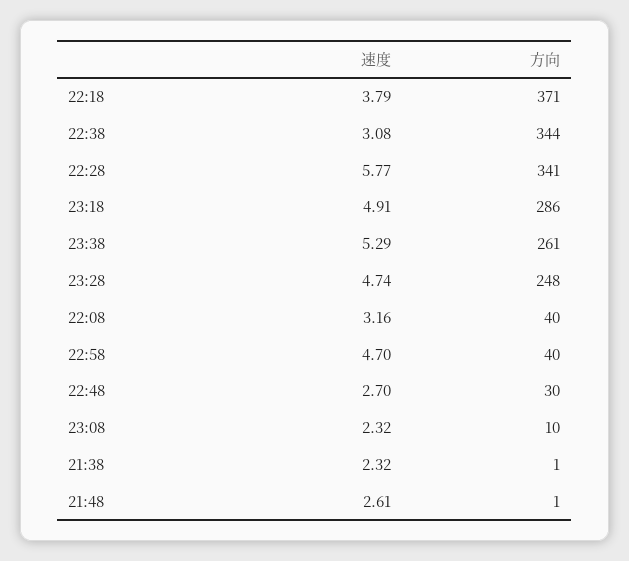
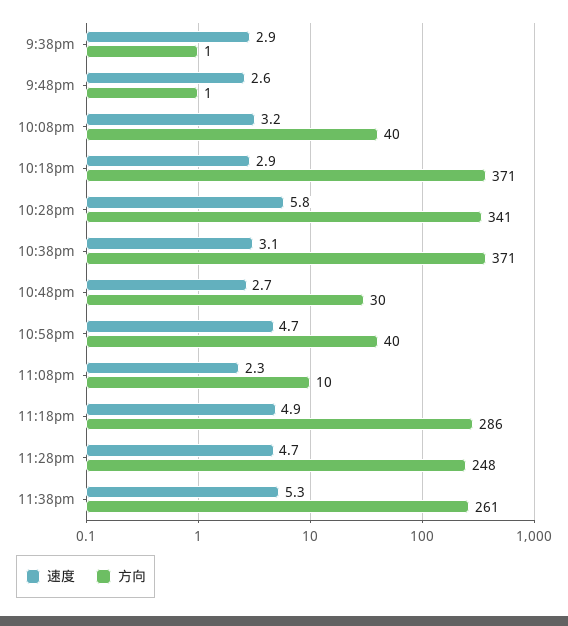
速度, 22:18: 3.79 -> 2.9
方向, 22:38: 344 -> 371
速度, 21:38: 2.32 -> 2.9

